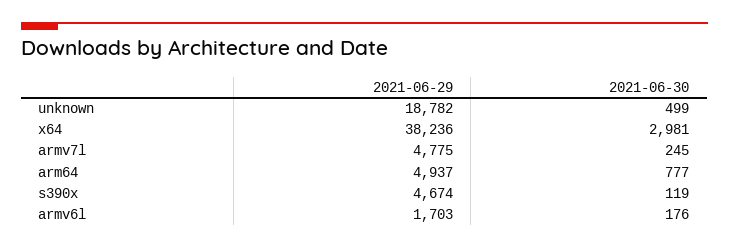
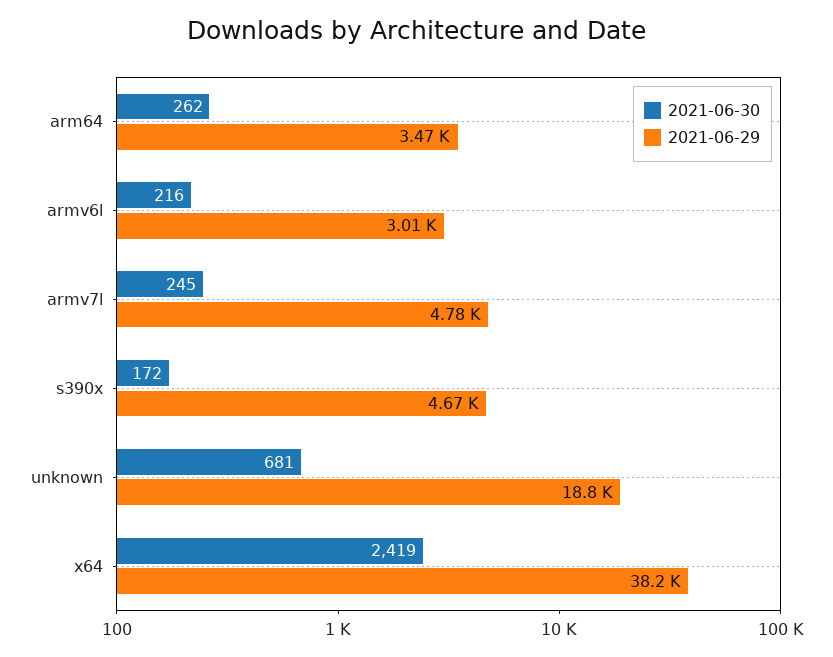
2021-06-30, unknown: 499 -> 681
2021-06-30, x64: 2981 -> 2419
2021-06-29, arm64: 4937 -> 3470
2021-06-30, arm64: 777 -> 262
2021-06-30, s390x: 119 -> 172
2021-06-29, armv6l: 1703 -> 3010
2021-06-30, armv6l: 176 -> 216

